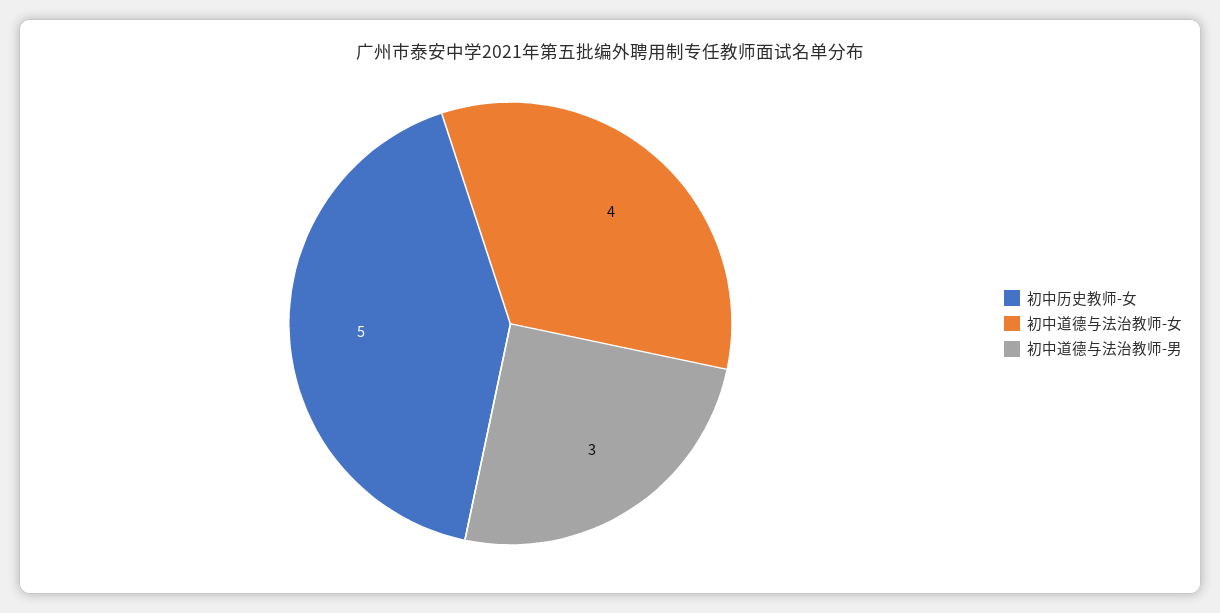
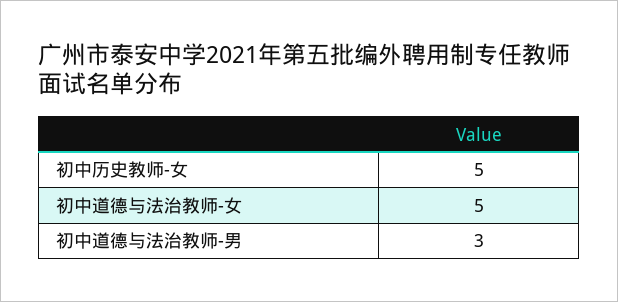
初中道德与法治教师-女: 4 -> 5

